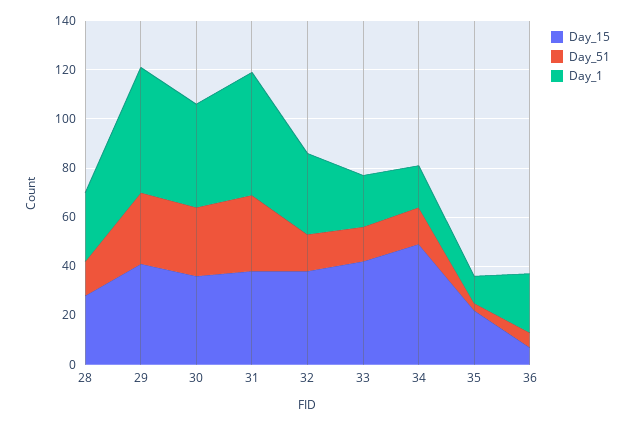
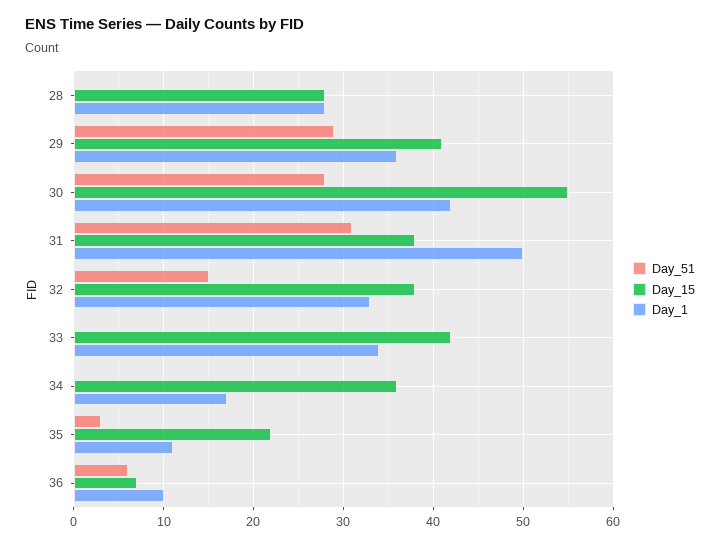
Day_51, 28: 15 -> 0
Day_1, 29: 50 -> 36
Day_15, 30: 35 -> 55
Day_51, 33: 15 -> 0
Day_1, 33: 20 -> 34
Day_15, 34: 50 -> 36
Day_51, 34: 15 -> 0
Day_1, 36: 25 -> 10

